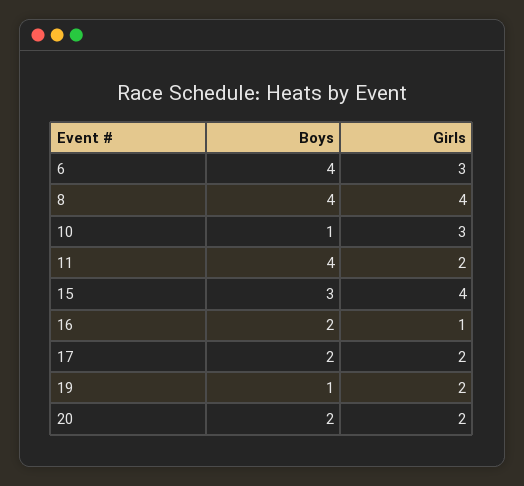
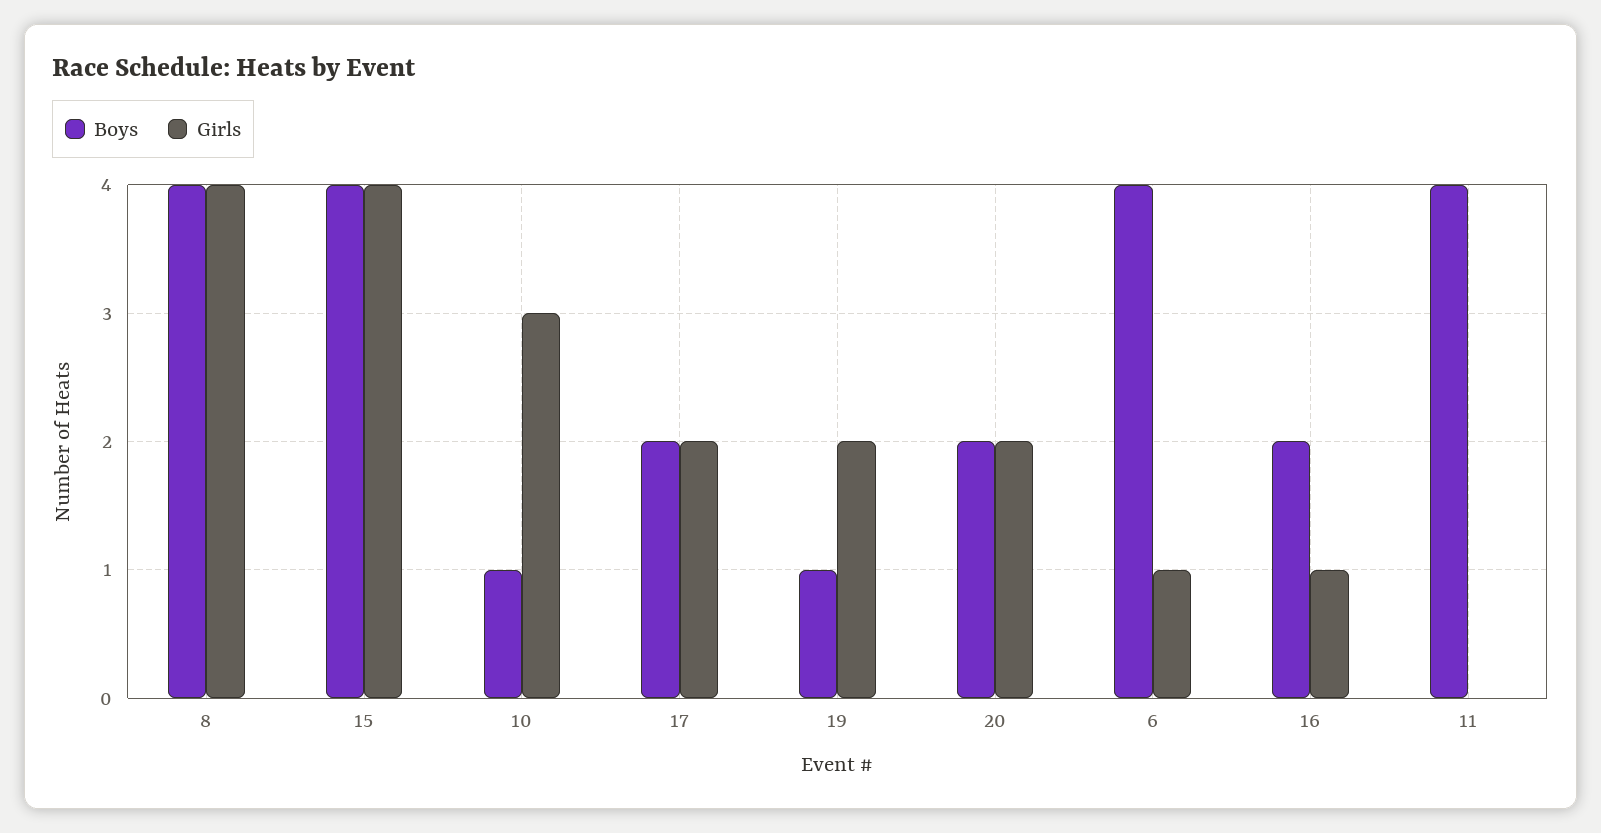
Girls, 6: 3 -> 1
Girls, 11: 2 -> 0
Boys, 15: 3 -> 4

